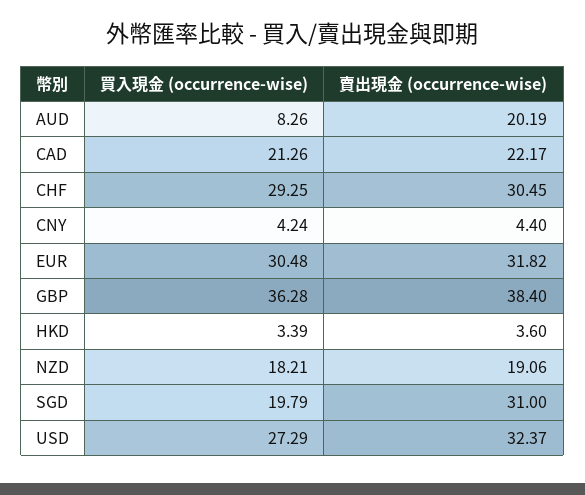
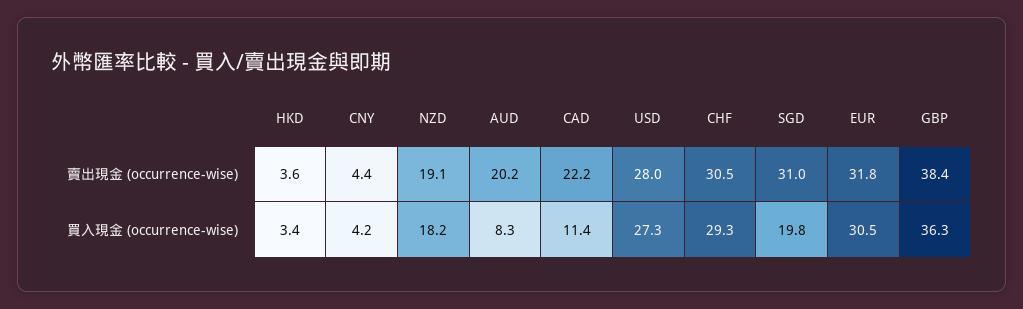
買入現金 (occurrence-wise), CAD: 21.26 -> 11.4
賣出現金 (occurrence-wise), USD: 32.37 -> 28

